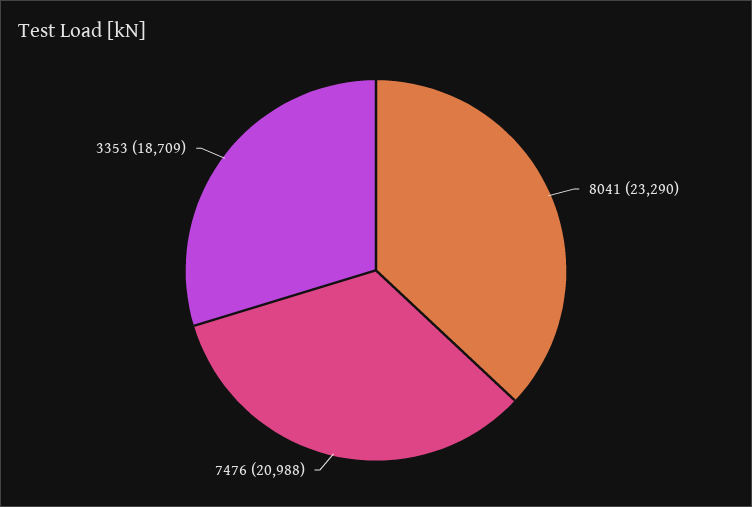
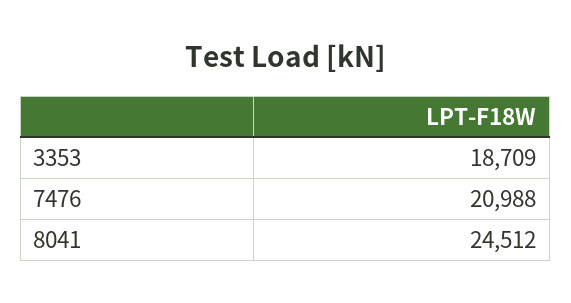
8041: 23290 -> 24512

